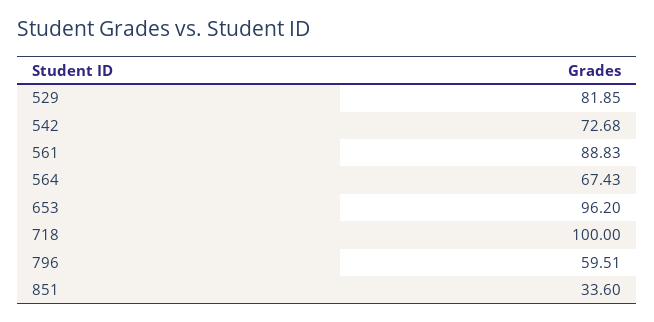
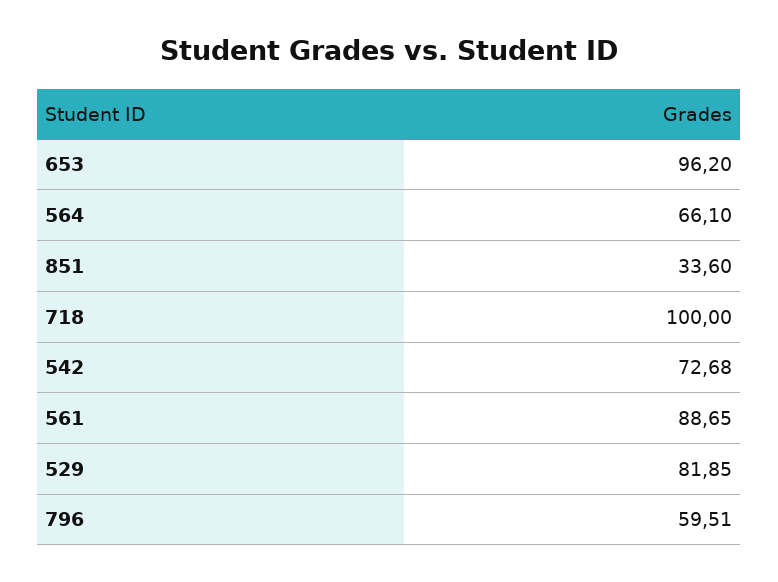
561: 88.83 -> 88.65
564: 67.43 -> 66.1

